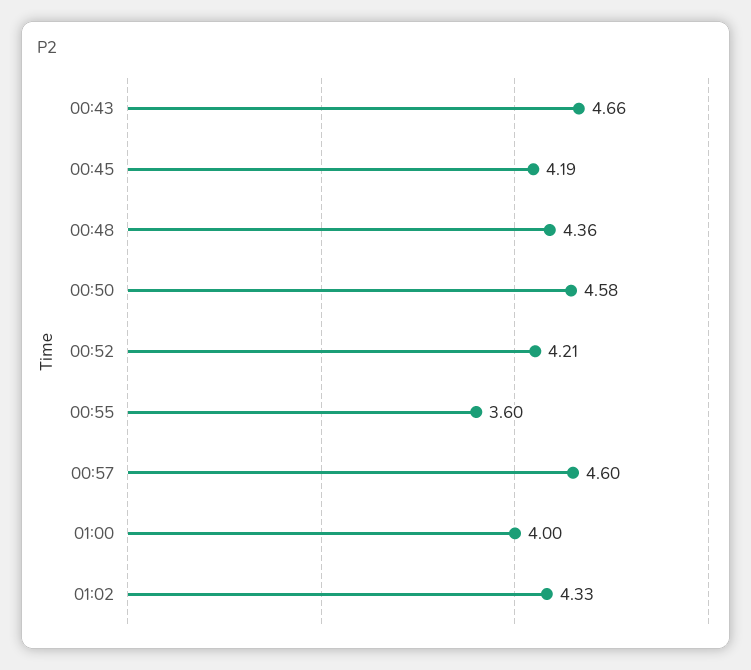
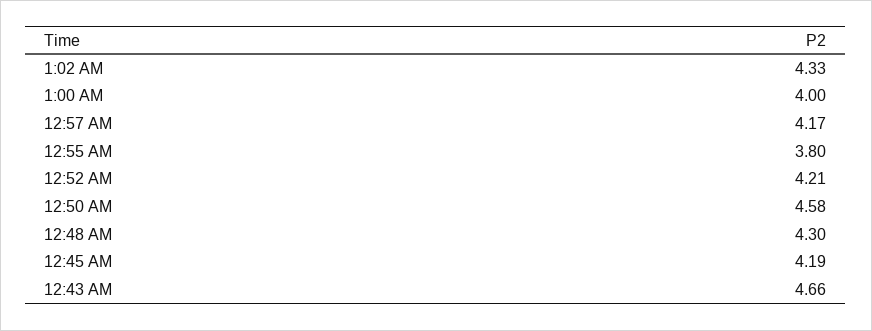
00:48: 4.36 -> 4.3
00:55: 3.6 -> 3.8
00:57: 4.6 -> 4.17

